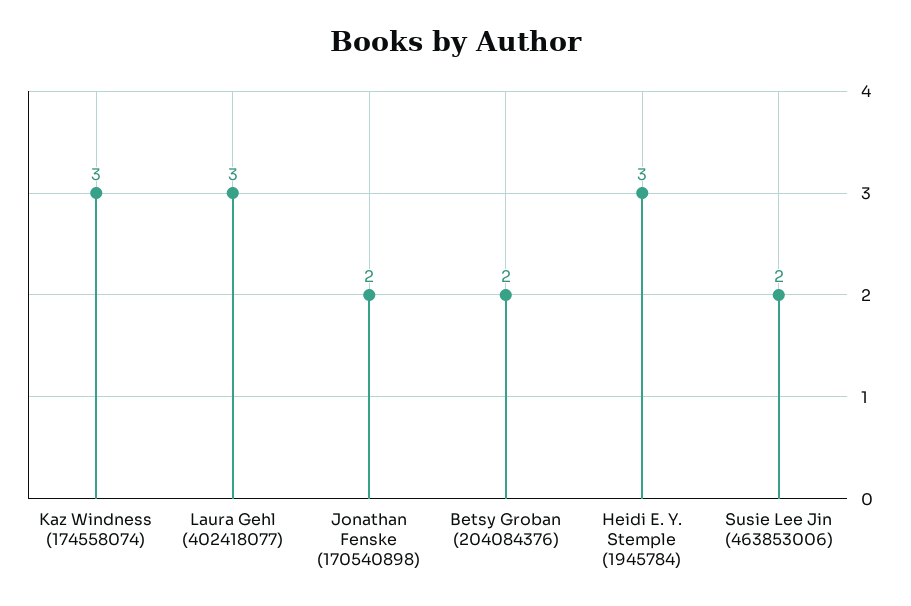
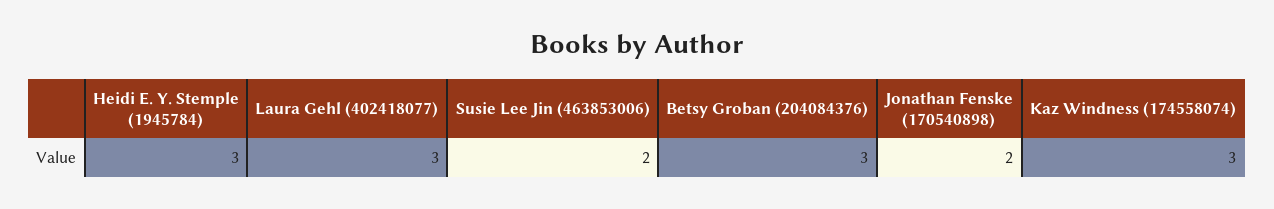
Betsy Groban (204084376): 2 -> 3

